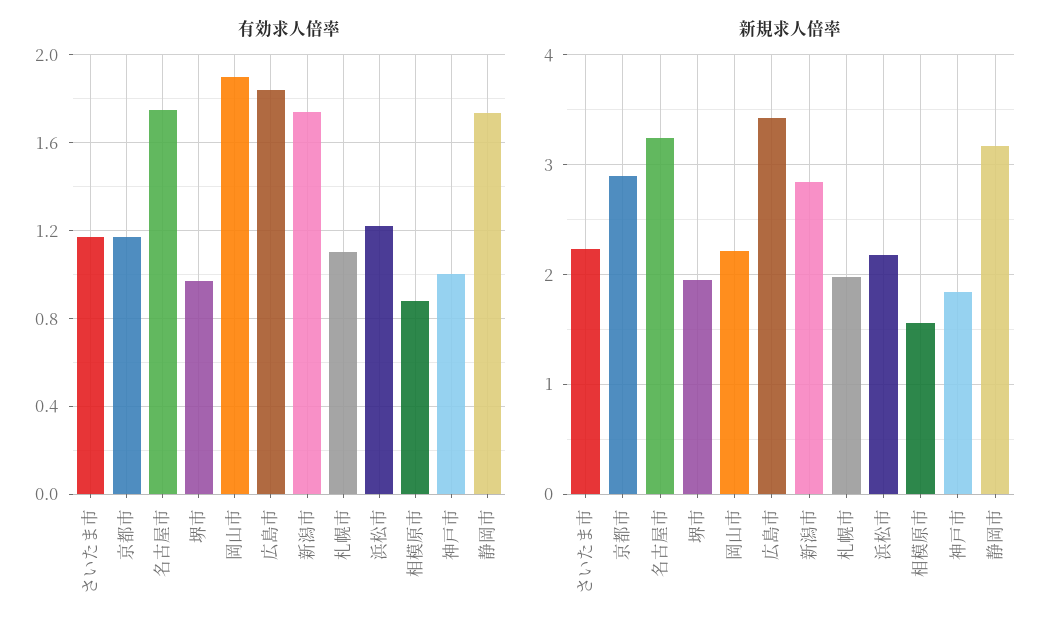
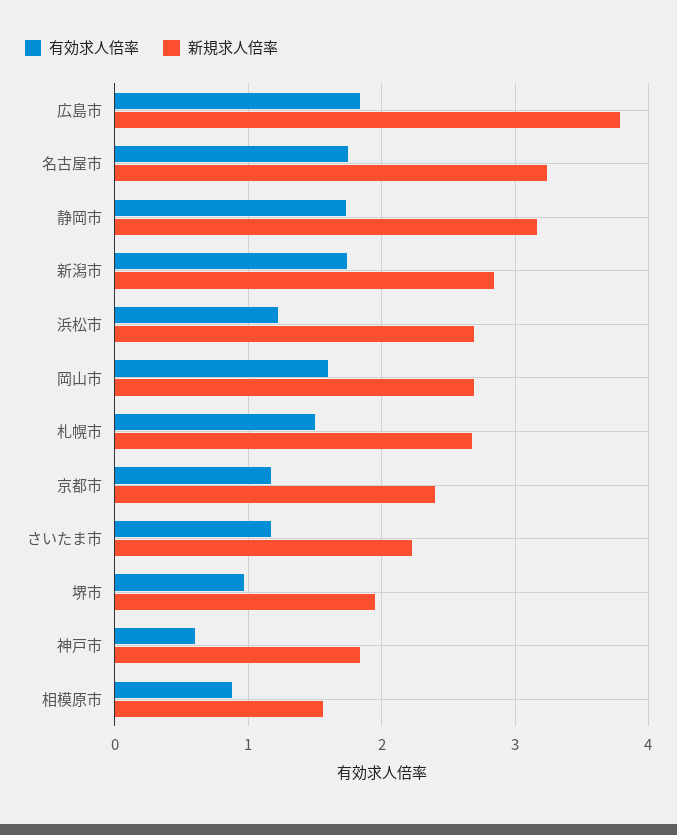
有効求人倍率, 岡山市: 1.9 -> 1.6
有効求人倍率, 札幌市: 1.1 -> 1.5
有効求人倍率, 神戸市: 1 -> 0.6
新規求人倍率, 京都市: 2.9 -> 2.4
新規求人倍率, 岡山市: 2.2 -> 2.7
新規求人倍率, 広島市: 3.4 -> 3.8
新規求人倍率, 札幌市: 2 -> 2.7
新規求人倍率, 浜松市: 2.2 -> 2.7

